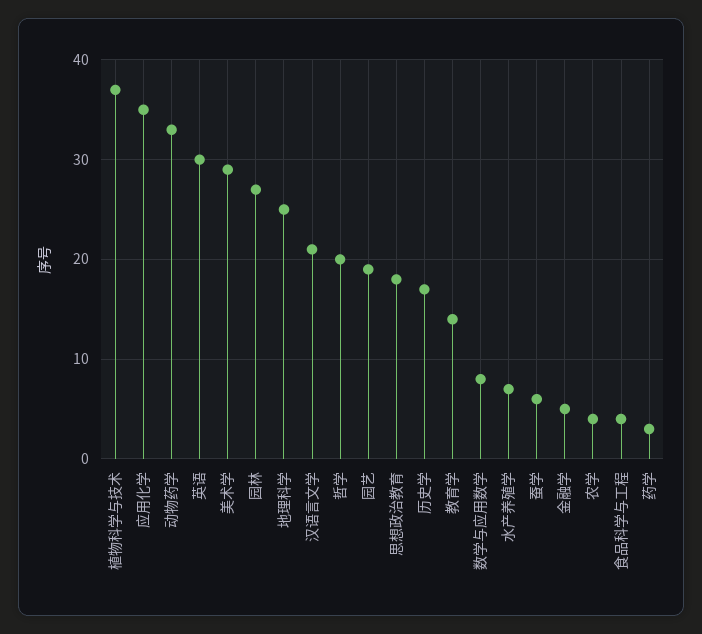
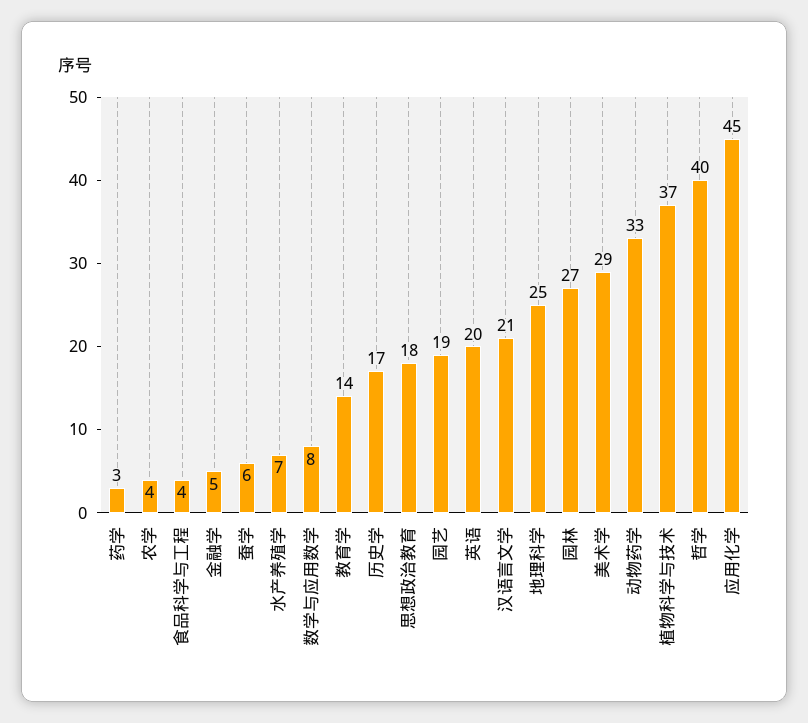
应用化学: 35 -> 45
英语: 30 -> 20
哲学: 20 -> 40

